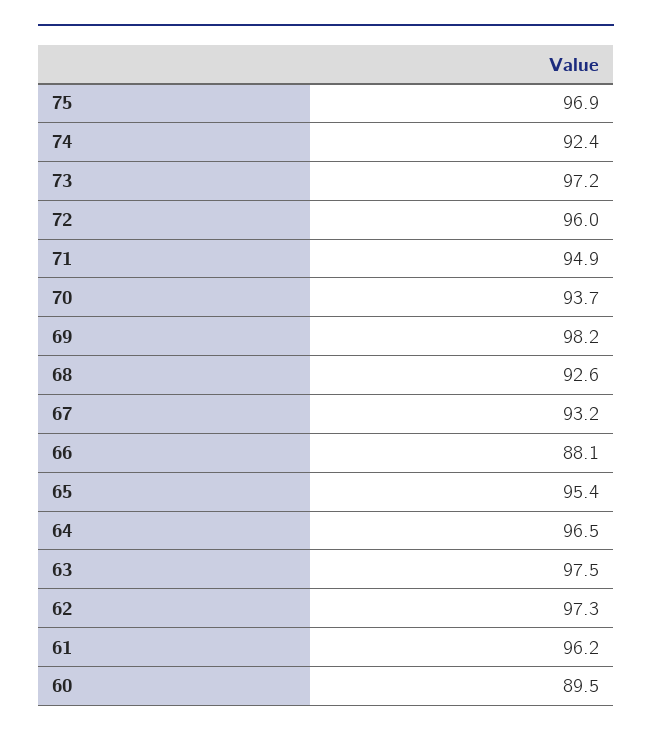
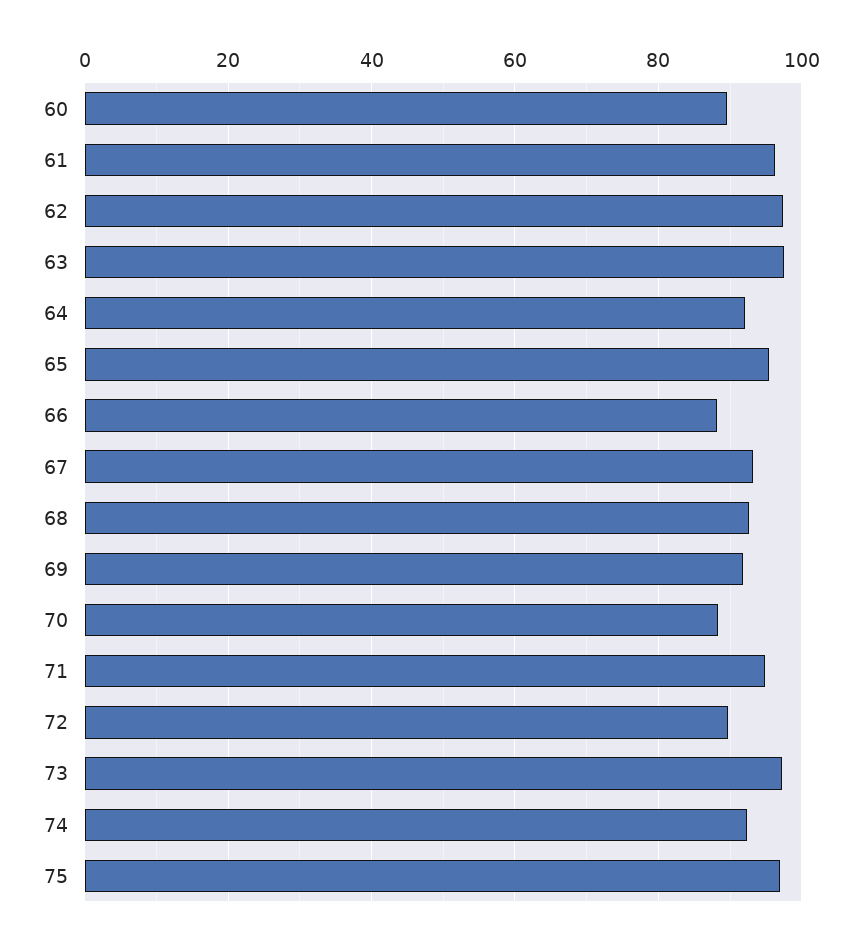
72: 96 -> 90
70: 93.7 -> 88
69: 98.2 -> 92
64: 96.5 -> 92

